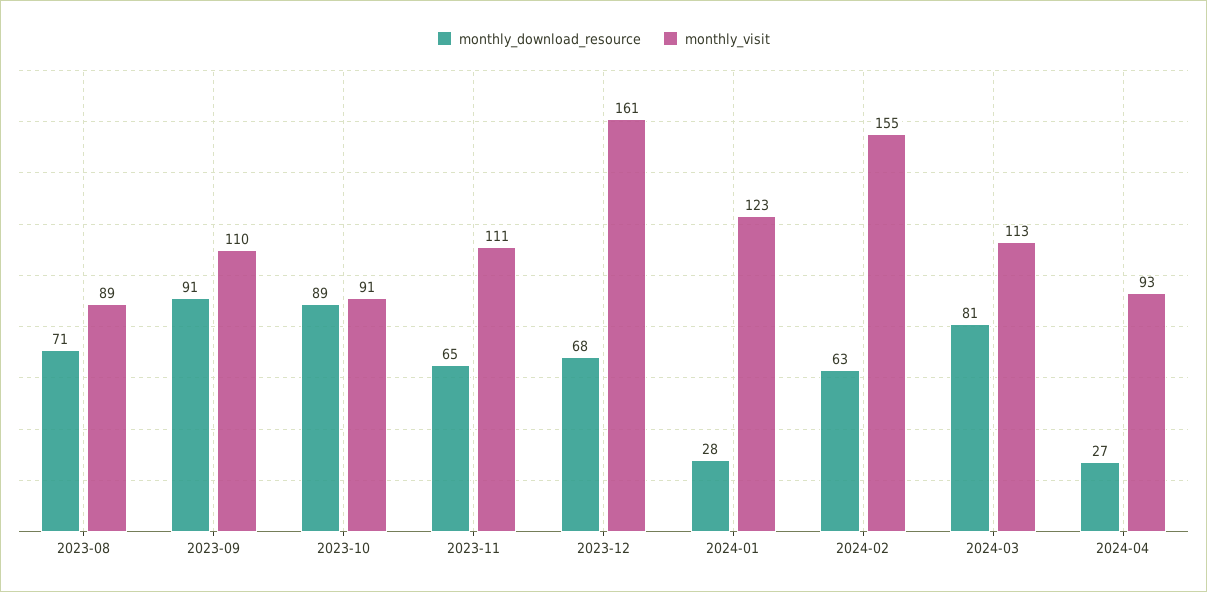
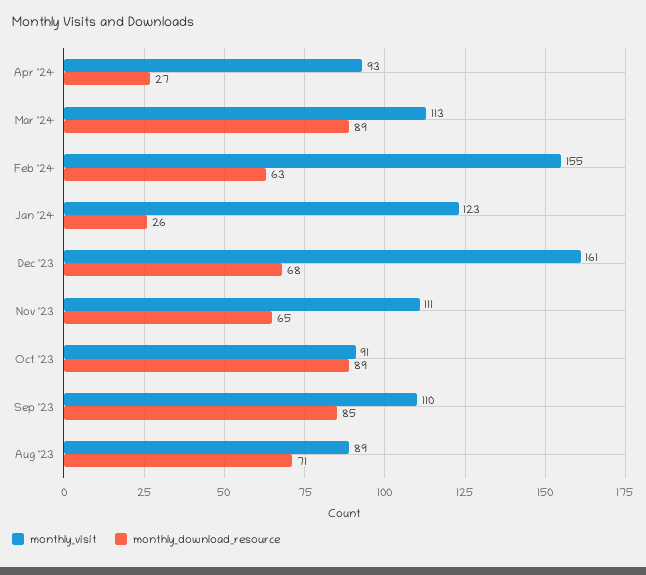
monthly_download_resource, 2023-09: 91 -> 85
monthly_download_resource, 2024-01: 28 -> 26
monthly_download_resource, 2024-03: 81 -> 89

